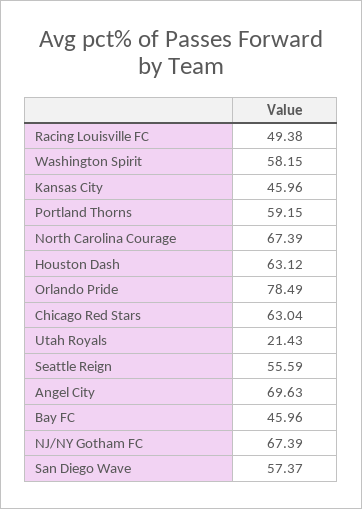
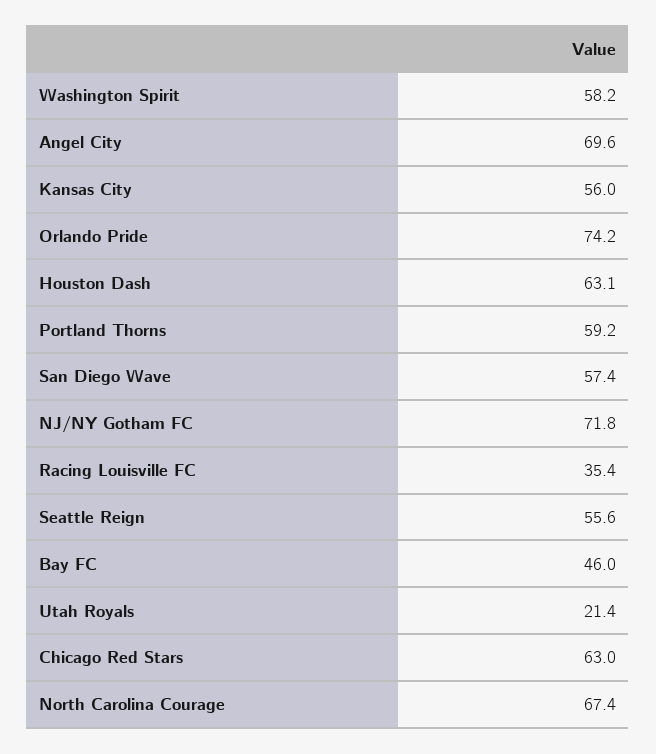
Racing Louisville FC: 49.38 -> 35.4
Kansas City: 45.96 -> 56
Orlando Pride: 78.49 -> 74.2
NJ/NY Gotham FC: 67.39 -> 71.8

